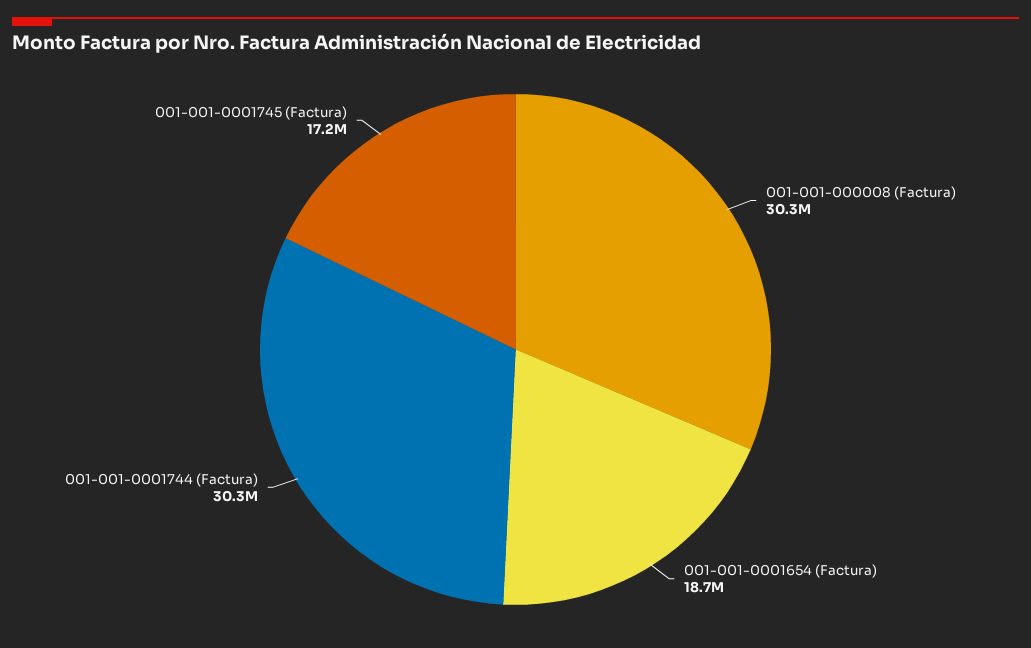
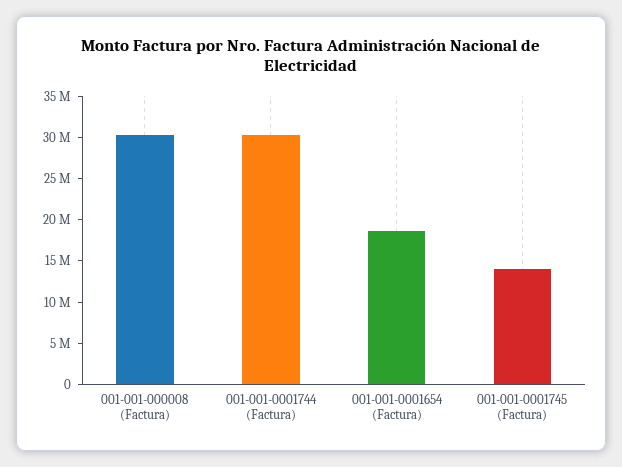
001-001-0001745 (Factura): 17200000 -> 14000000

